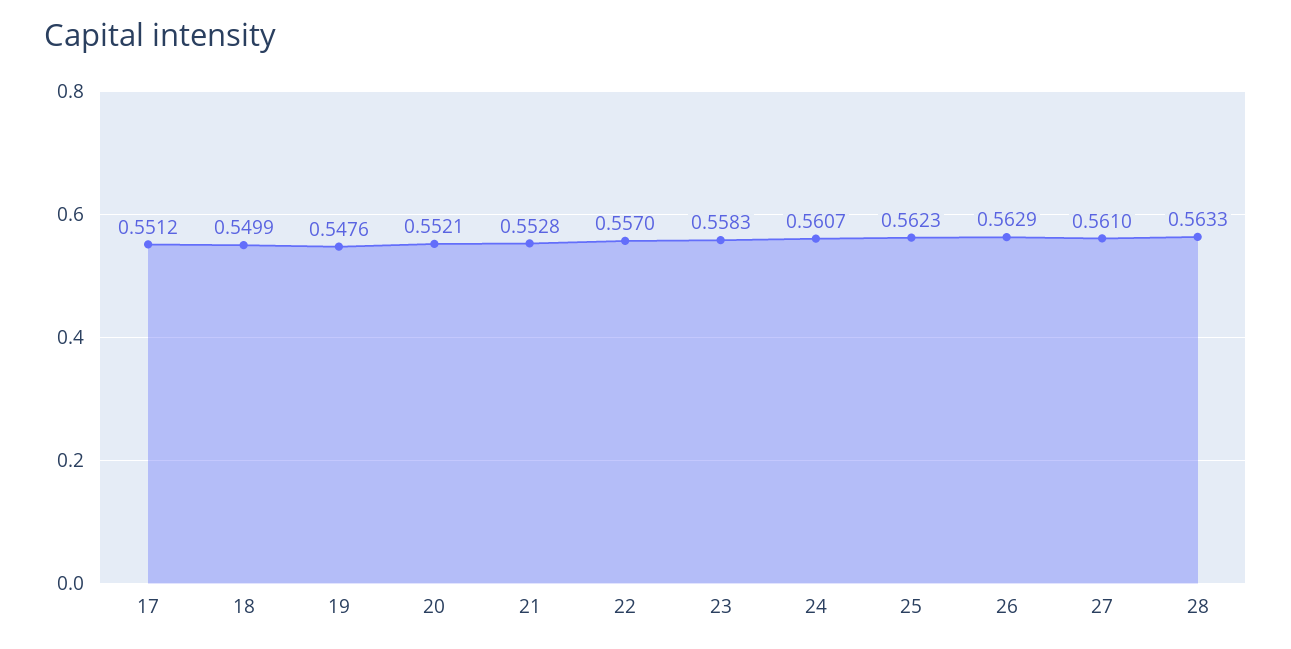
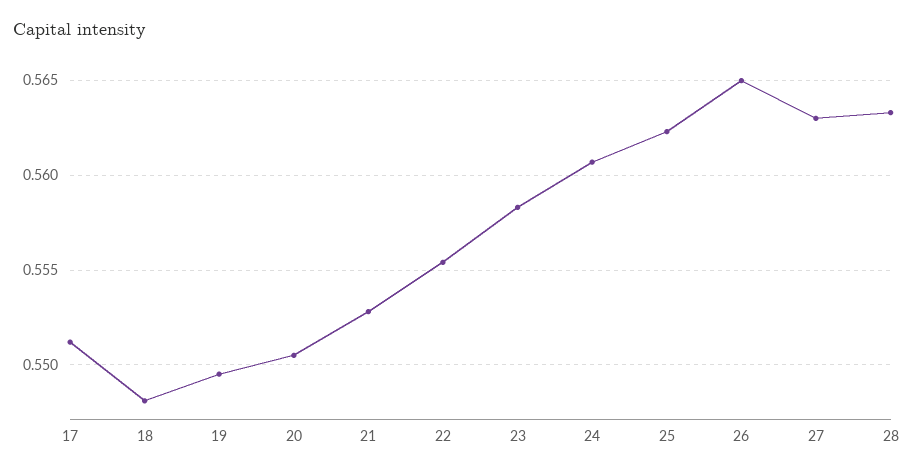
18: 0.5499 -> 0.548
19: 0.5476 -> 0.5495
20: 0.5521 -> 0.5505
22: 0.557 -> 0.5555
26: 0.5629 -> 0.565
27: 0.561 -> 0.563

